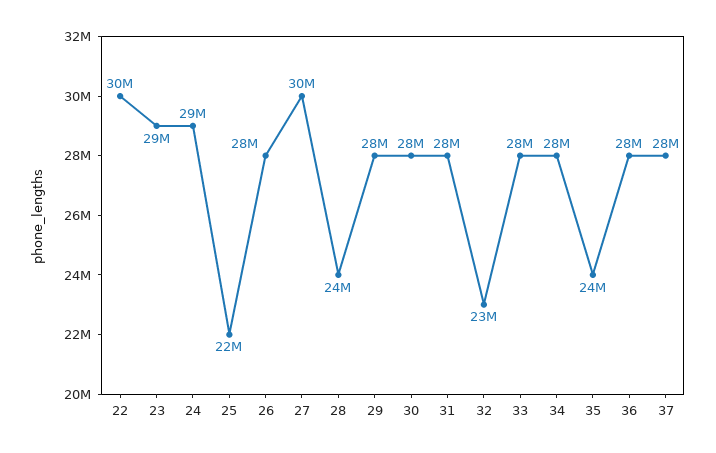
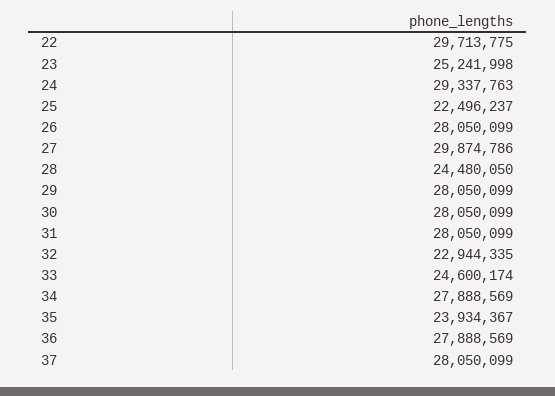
23: 29000000 -> 25241998
33: 28000000 -> 24600174

